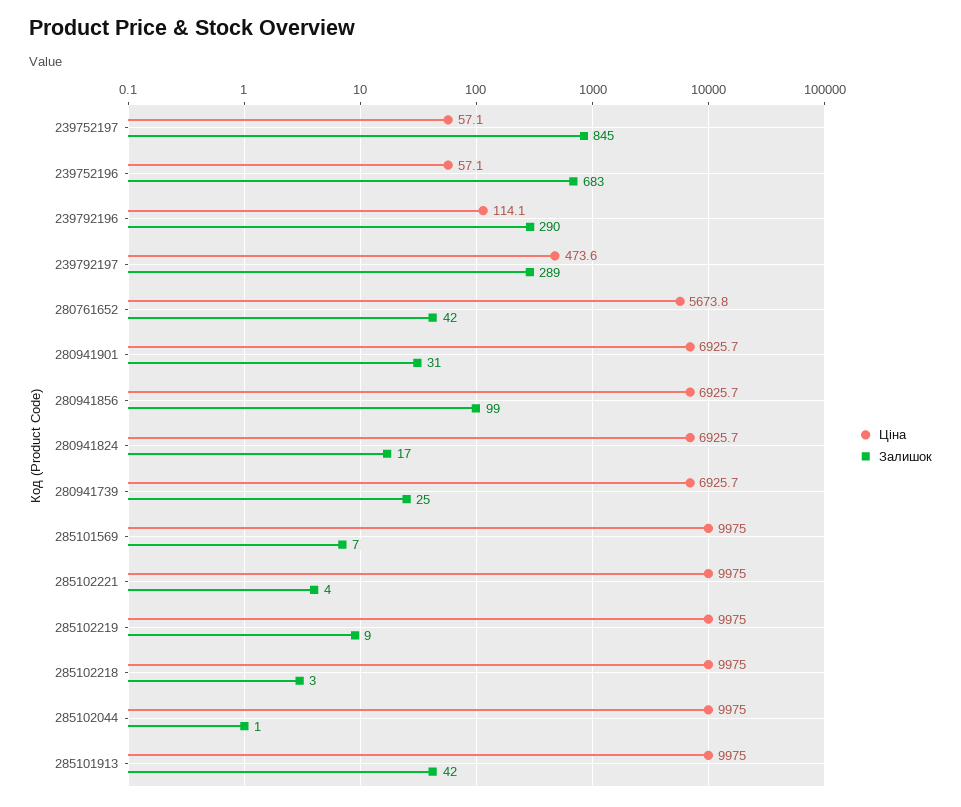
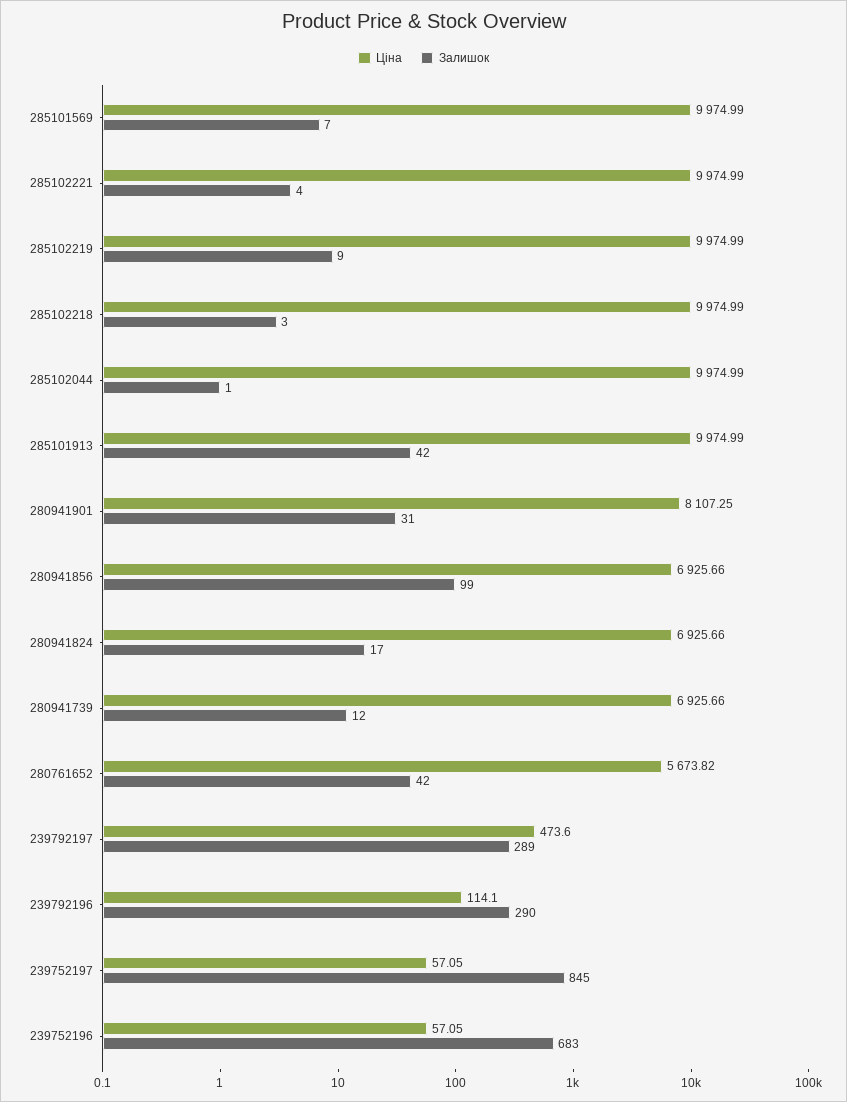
Ціна, 280941901: 6925.7 -> 8107.25
Залишок, 280941739: 25 -> 12

